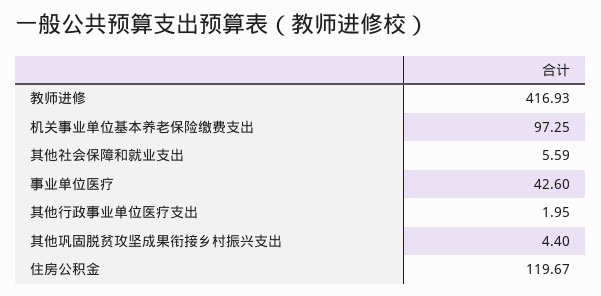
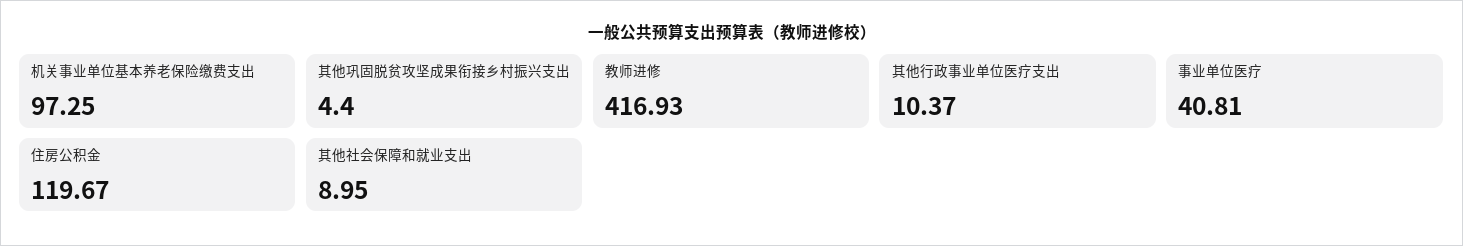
其他社会保障和就业支出: 5.59 -> 8.95
事业单位医疗: 42.6 -> 40.81
其他行政事业单位医疗支出: 1.95 -> 10.37

